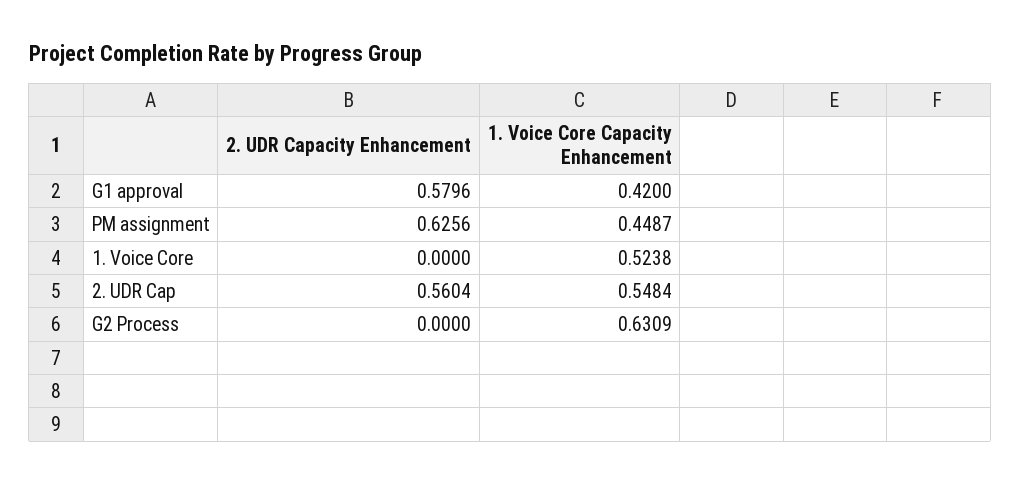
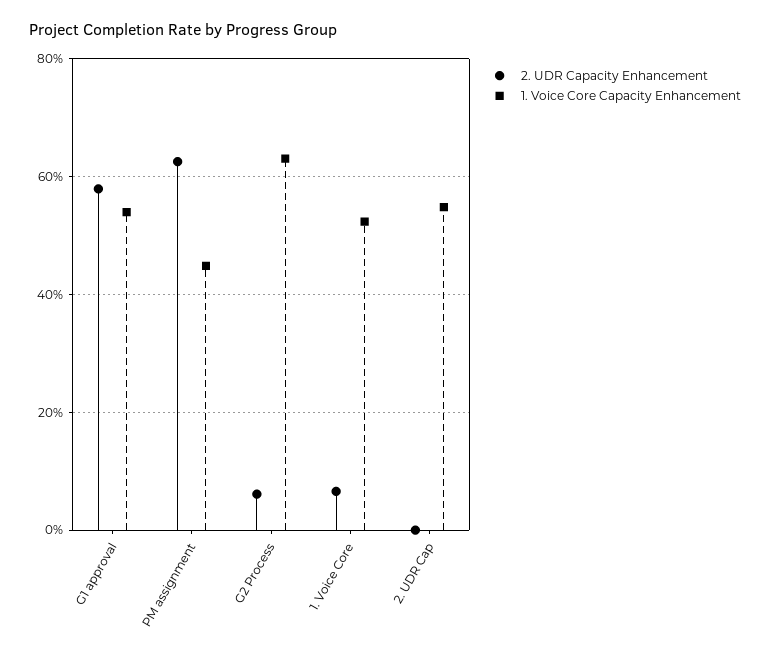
1. Voice Core Capacity Enhancement, G1 approval: 0.42 -> 0.54
2. UDR Capacity Enhancement, 1. Voice Core: 0 -> 0.06
2. UDR Capacity Enhancement, 2. UDR Cap: 0.5604 -> 0
2. UDR Capacity Enhancement, G2 Process: 0 -> 0.06

